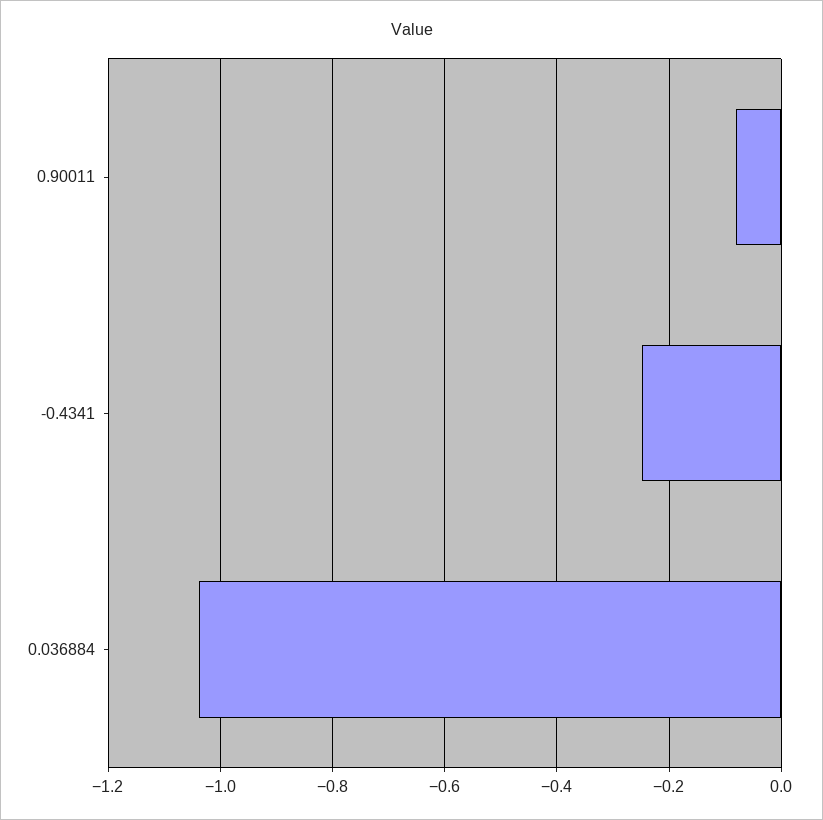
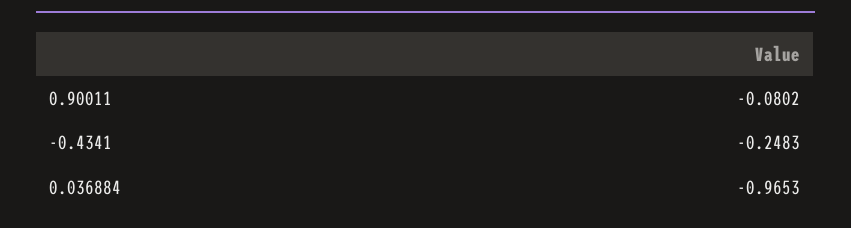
0.036884: -1.04 -> -0.9653

